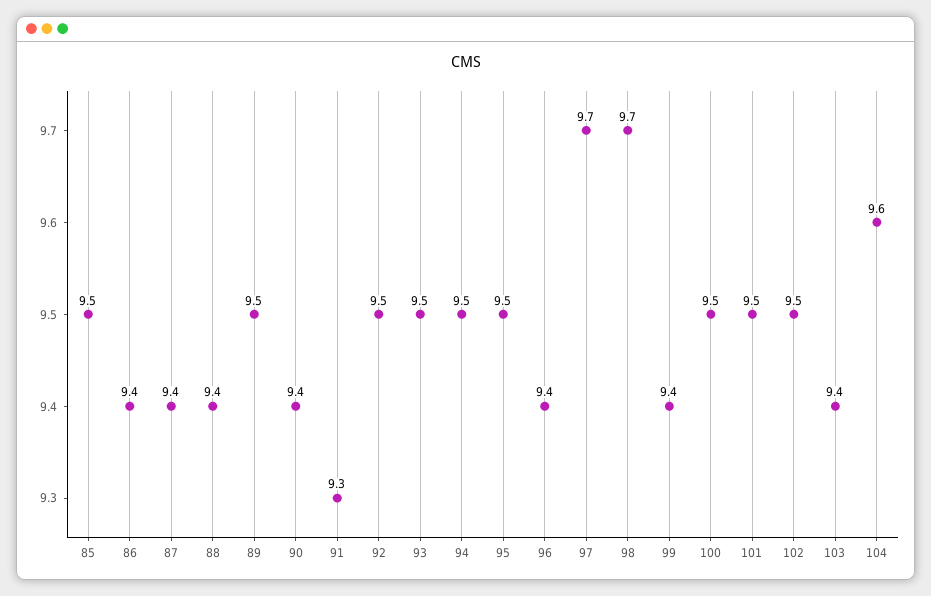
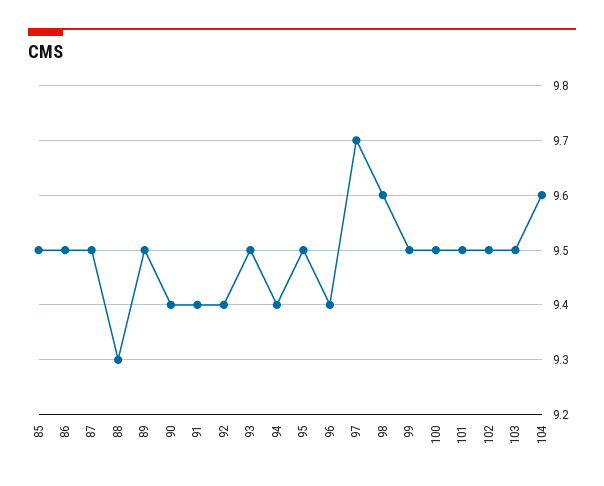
86: 9.4 -> 9.5
87: 9.4 -> 9.5
88: 9.4 -> 9.3
91: 9.3 -> 9.4
92: 9.5 -> 9.4
94: 9.5 -> 9.4
98: 9.7 -> 9.6
99: 9.4 -> 9.5
103: 9.4 -> 9.5

